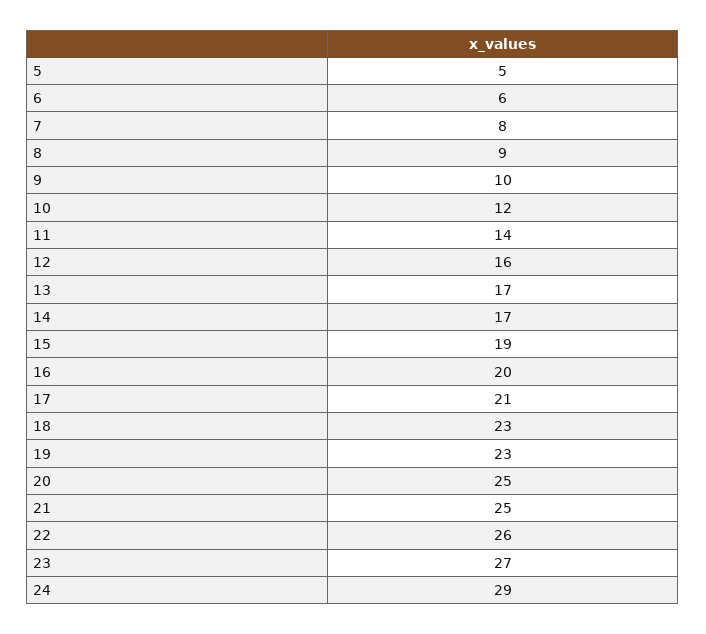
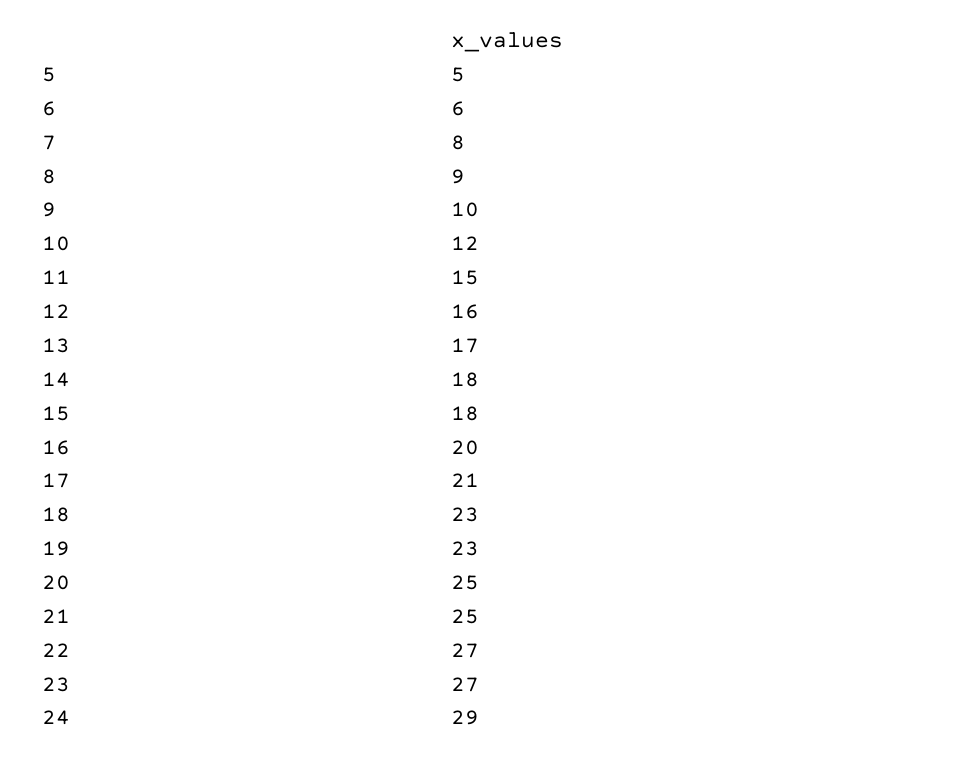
11: 14 -> 15
14: 17 -> 18
15: 19 -> 18
22: 26 -> 27

